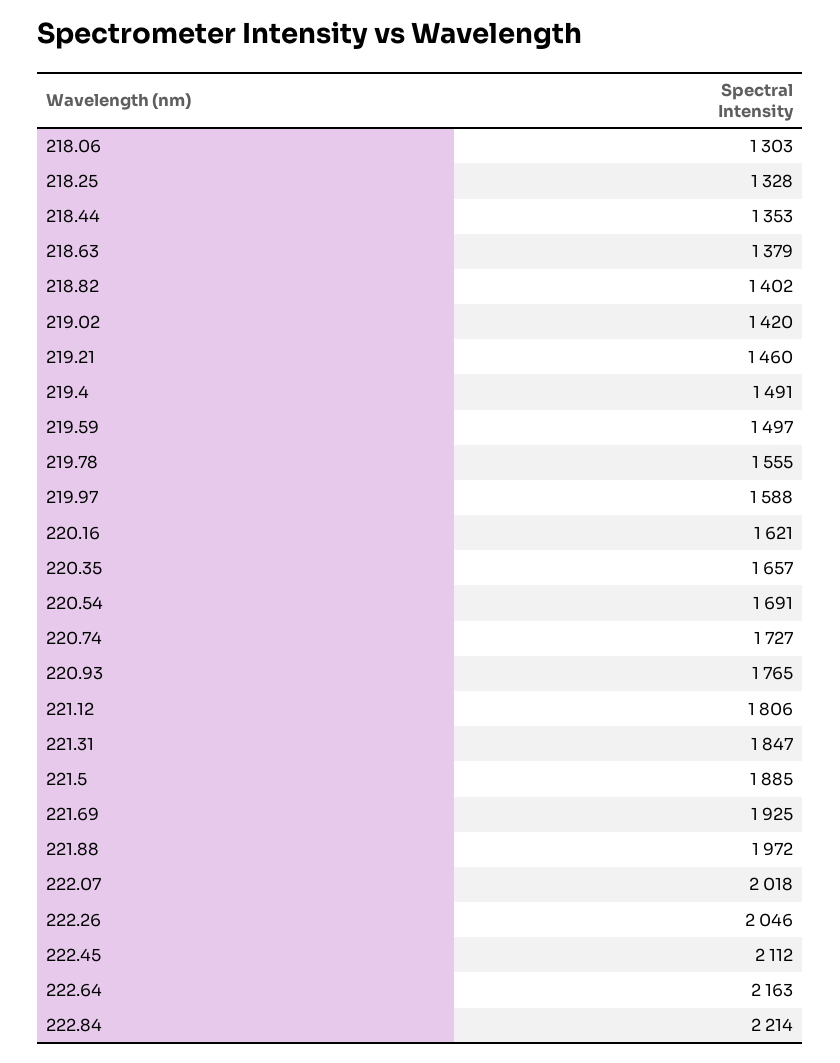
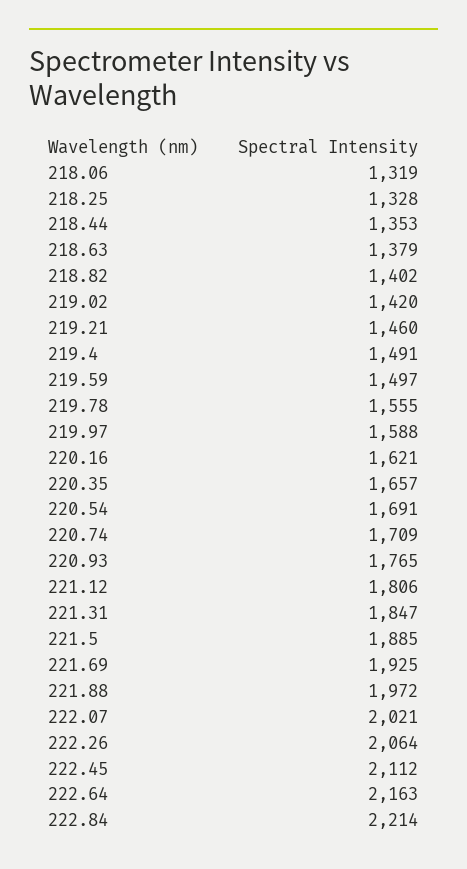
218.06: 1303 -> 1319
220.74: 1727 -> 1709
222.07: 2018 -> 2021
222.26: 2046 -> 2064

